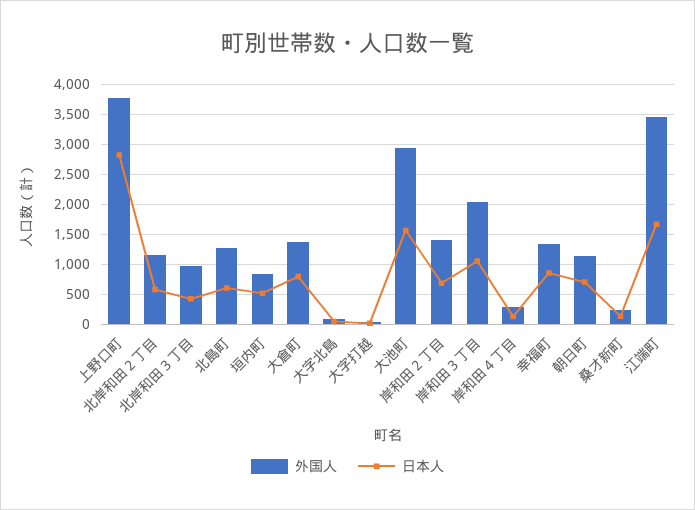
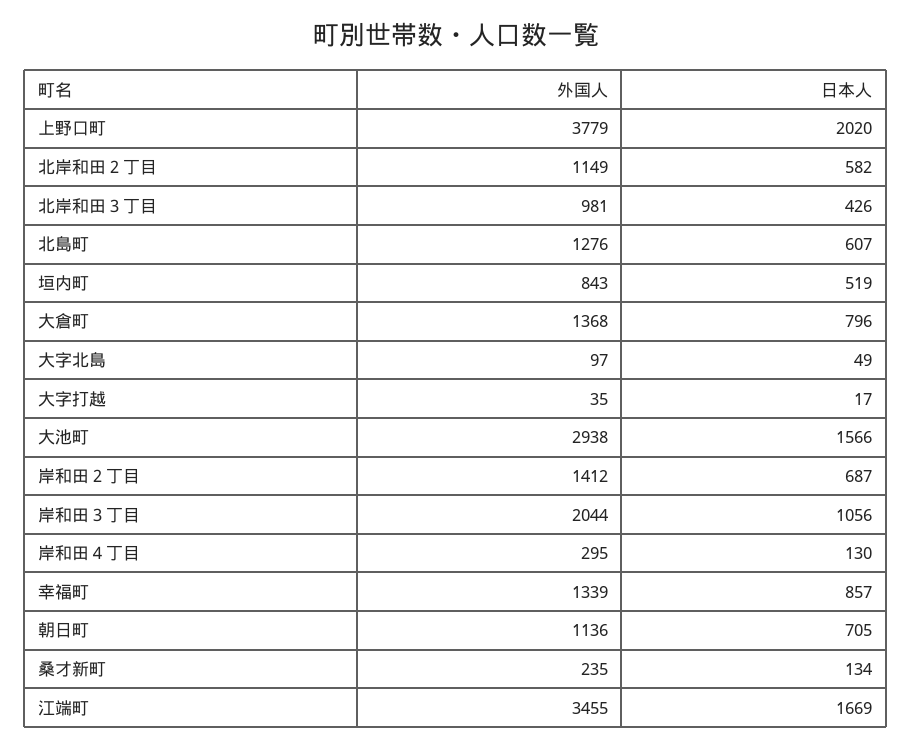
日本人, 上野口町: 2750 -> 2020

